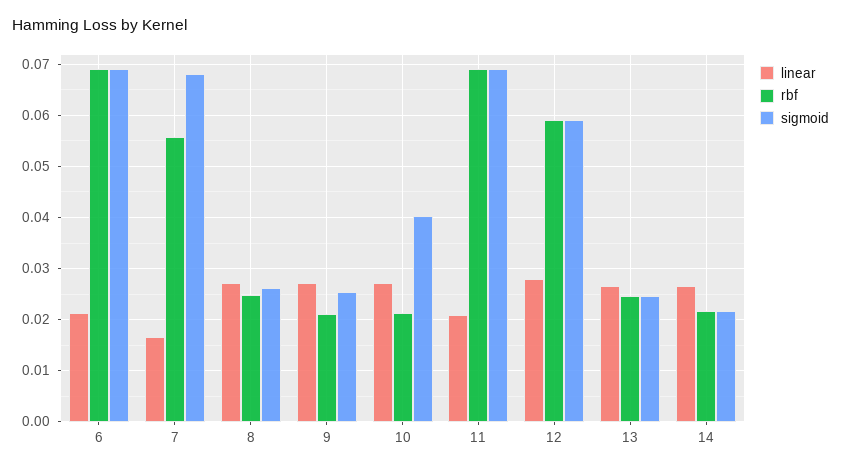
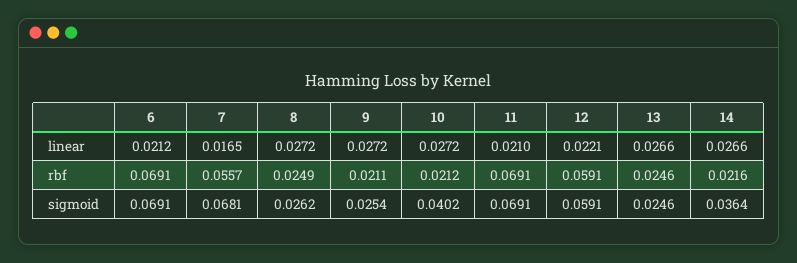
linear, 12: 0.028 -> 0.0221
sigmoid, 14: 0.022 -> 0.0364

